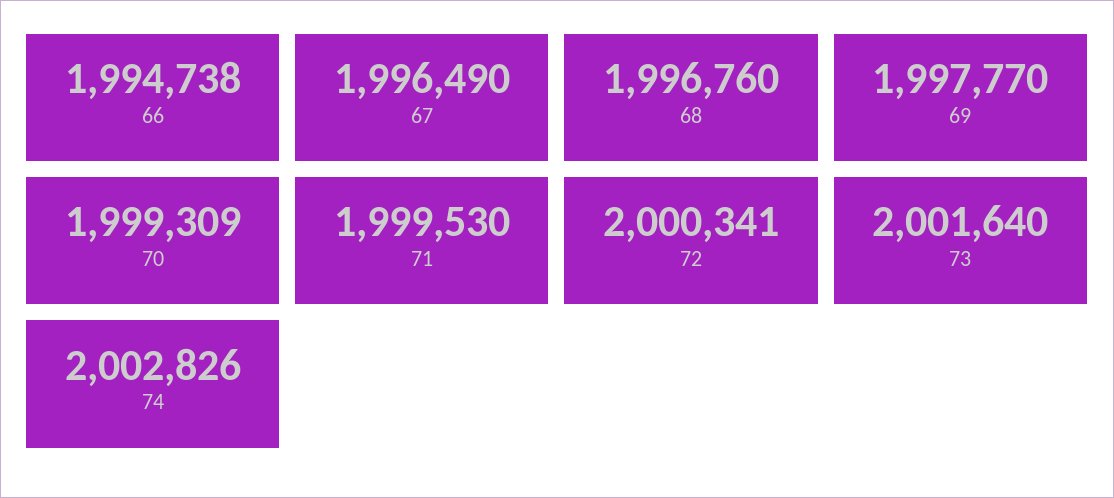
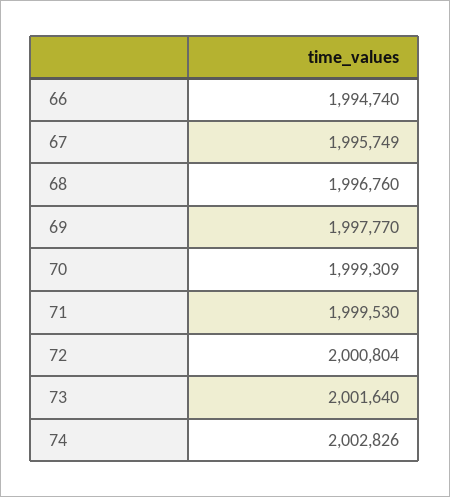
66: 1994738 -> 1994740
67: 1996490 -> 1995749
72: 2000341 -> 2000804

